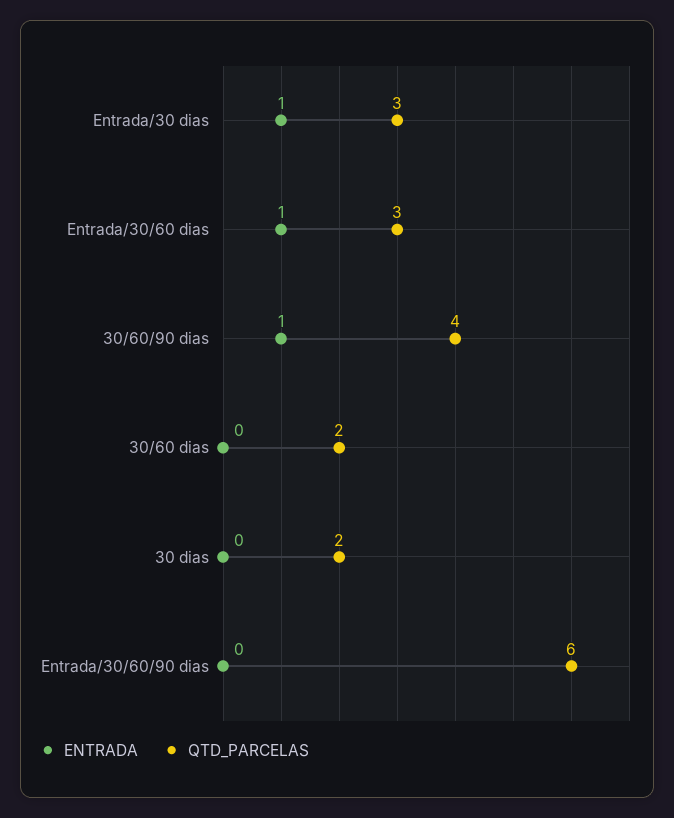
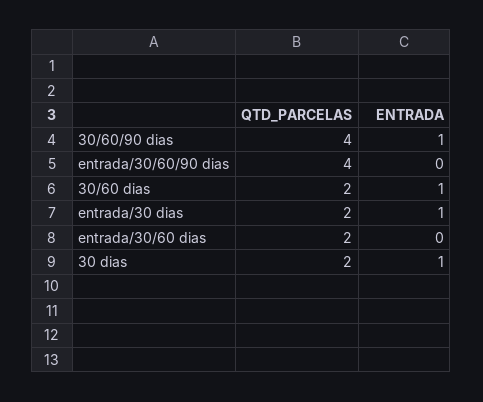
QTD_PARCELAS, Entrada/30 dias: 3 -> 2
ENTRADA, Entrada/30/60 dias: 1 -> 0
QTD_PARCELAS, Entrada/30/60 dias: 3 -> 2
ENTRADA, 30/60 dias: 0 -> 1
ENTRADA, 30 dias: 0 -> 1
QTD_PARCELAS, Entrada/30/60/90 dias: 6 -> 4

